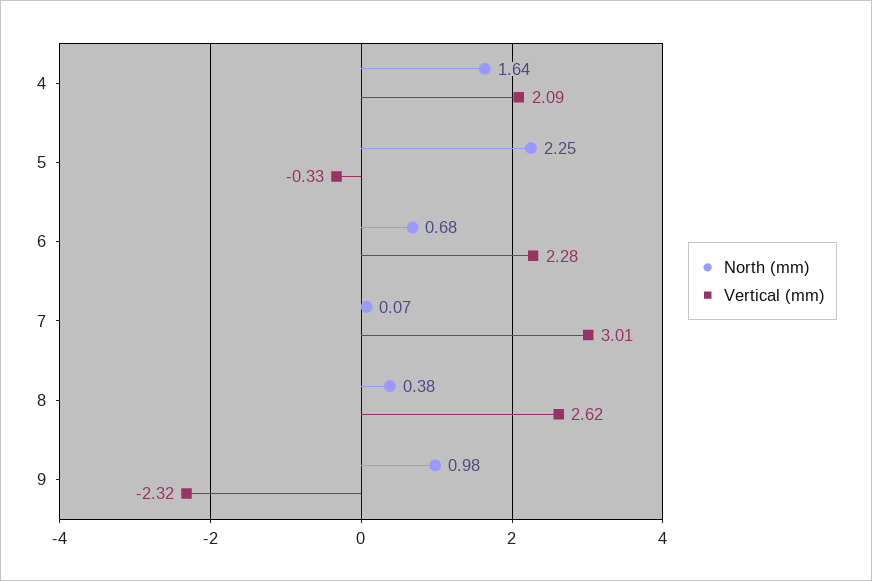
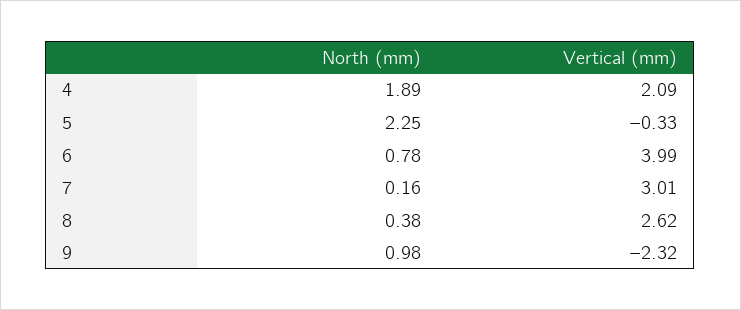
North (mm), 4: 1.64 -> 1.89
North (mm), 6: 0.68 -> 0.78
Vertical (mm), 6: 2.28 -> 3.99
North (mm), 7: 0.07 -> 0.16

